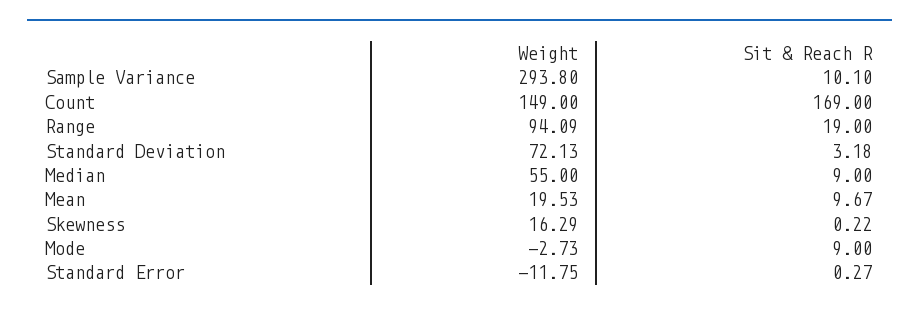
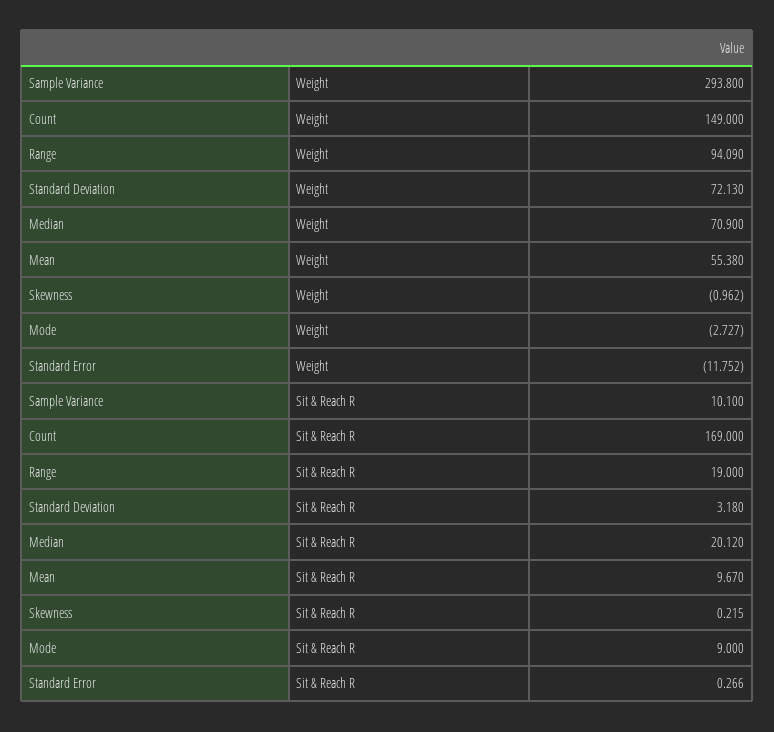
Weight, Median: 55 -> 70.9
Sit & Reach R, Median: 9 -> 20.12
Weight, Mean: 19.53 -> 55.38
Weight, Skewness: 16.29 -> -0.962

